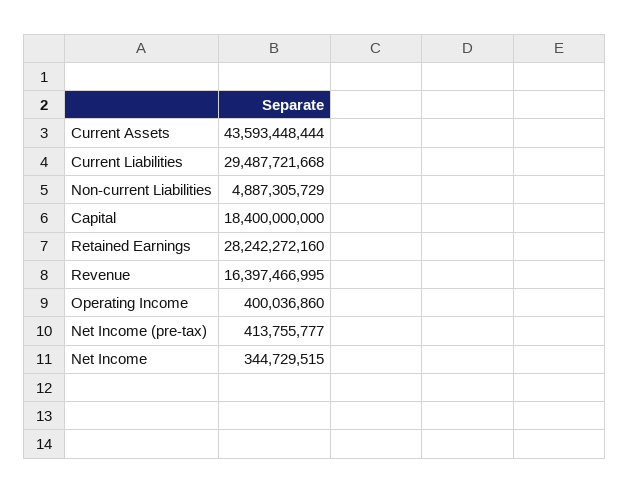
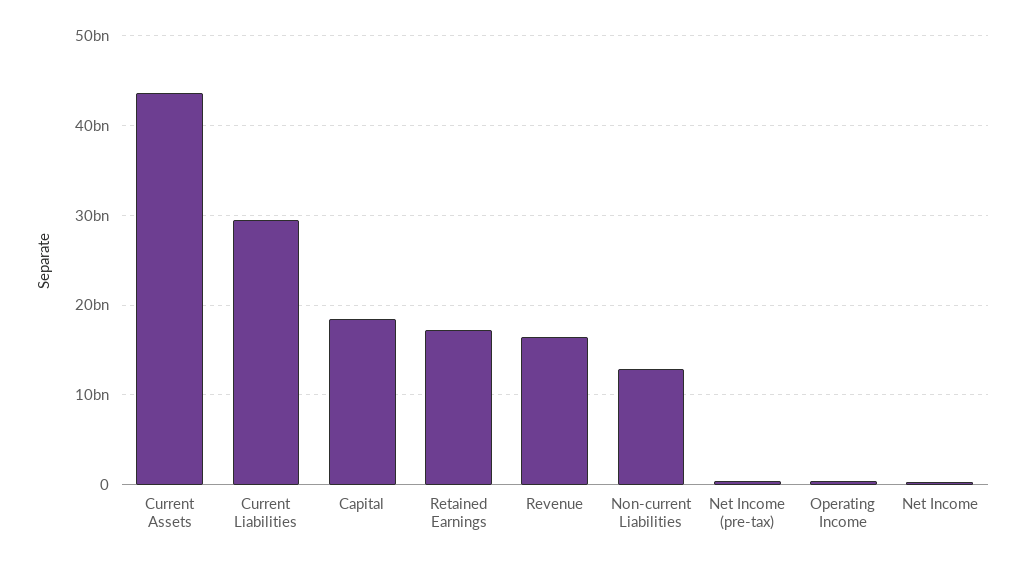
Non-current Liabilities: 4887305729 -> 13000000000
Retained Earnings: 28242272160 -> 17000000000

